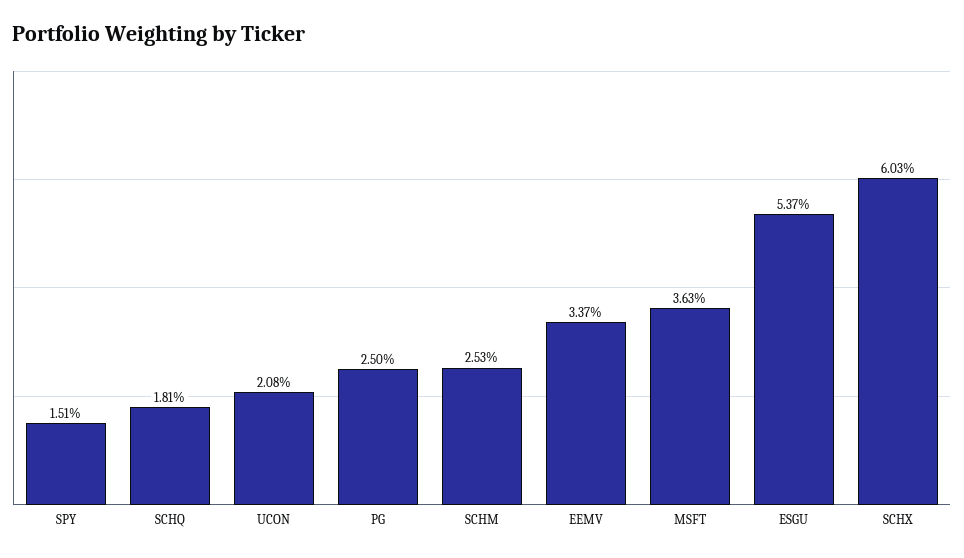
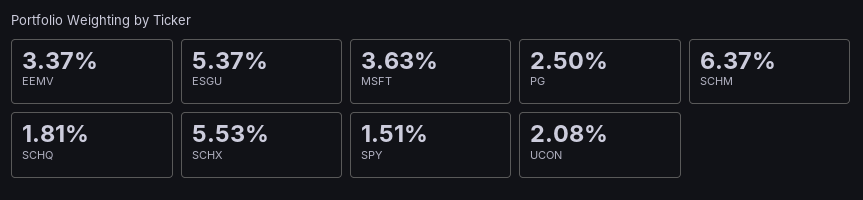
SCHM: 2.53 -> 6.37
SCHX: 6.03 -> 5.53

